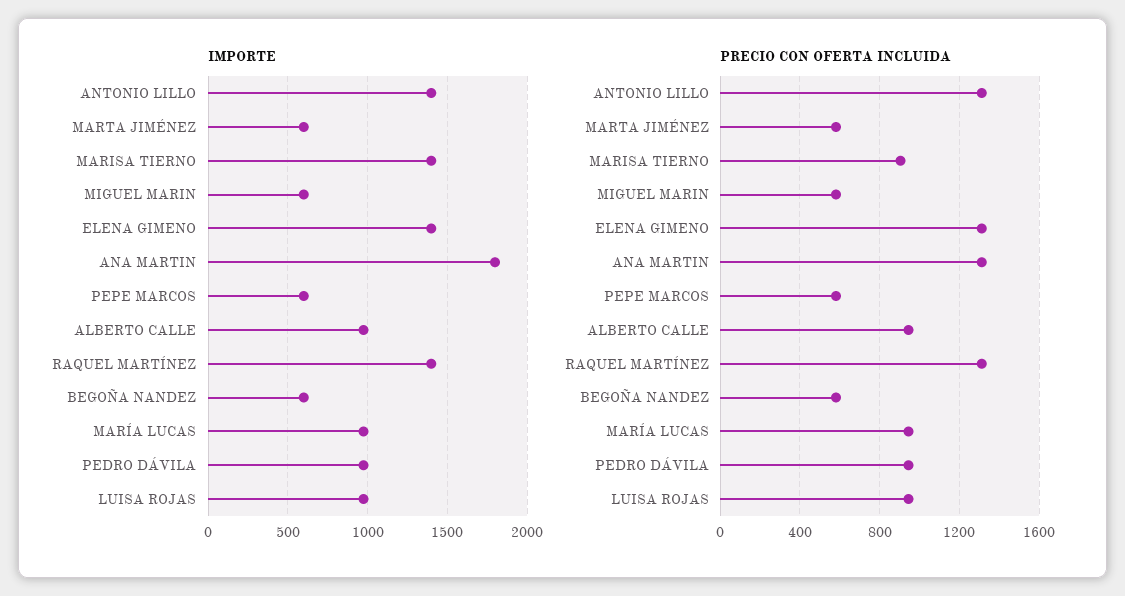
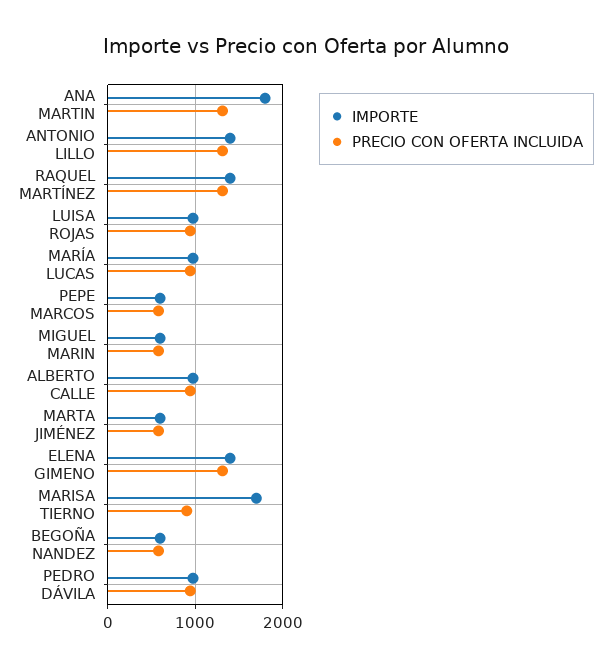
IMPORTE, MARISA TIERNO: 1400 -> 1700

